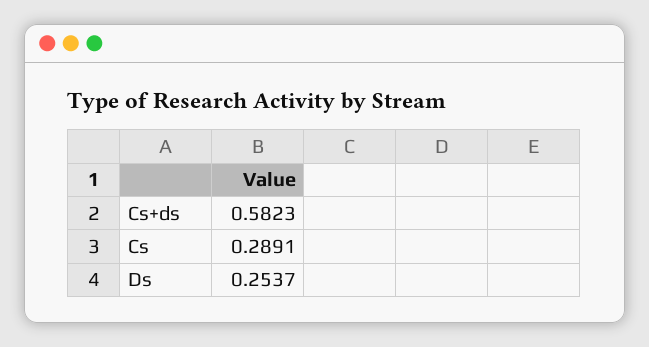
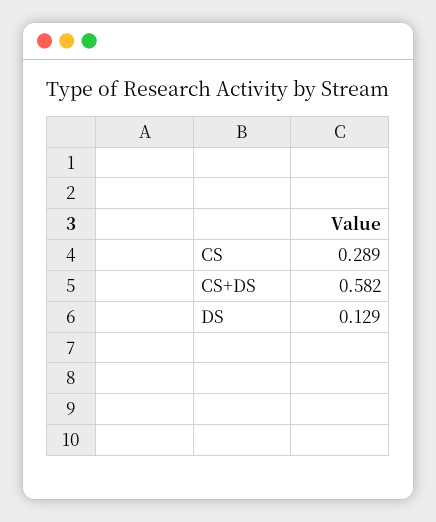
Ds: 0.2537 -> 0.129

